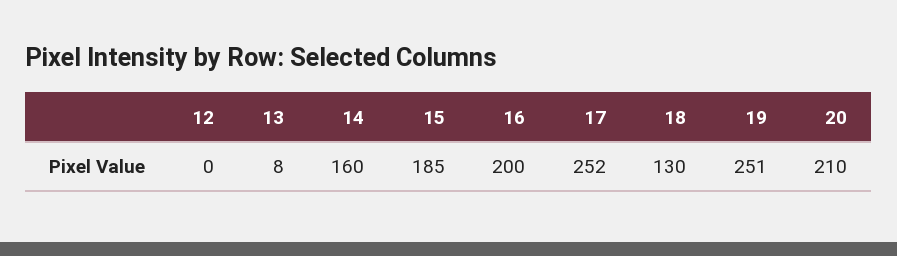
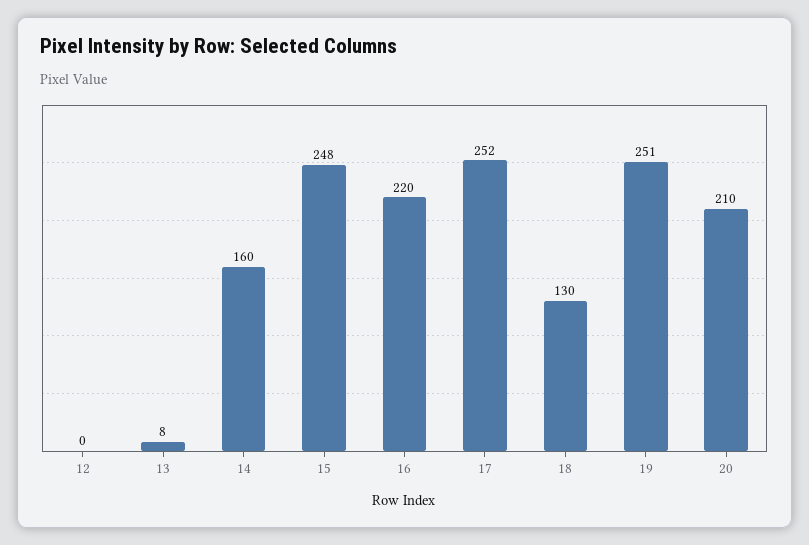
15: 185 -> 248
16: 200 -> 220

